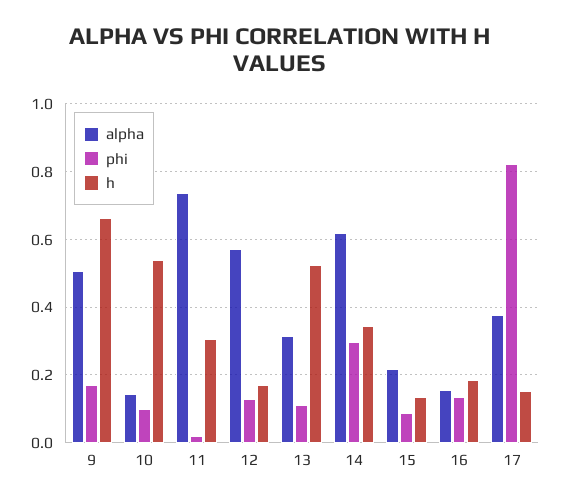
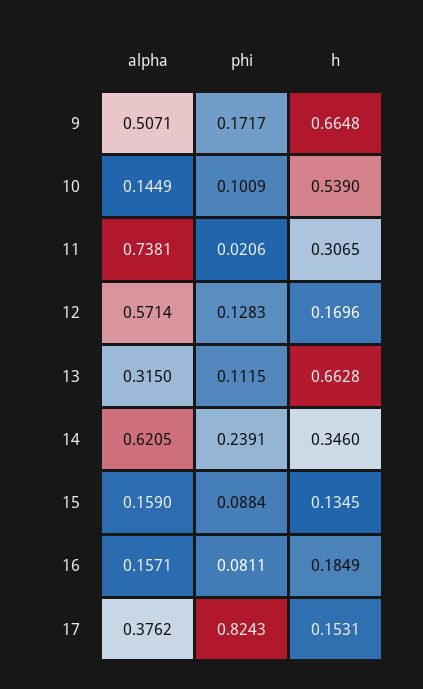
h, 13: 0.52 -> 0.6628
phi, 14: 0.3 -> 0.2391
alpha, 15: 0.22 -> 0.159
phi, 16: 0.14 -> 0.0811

